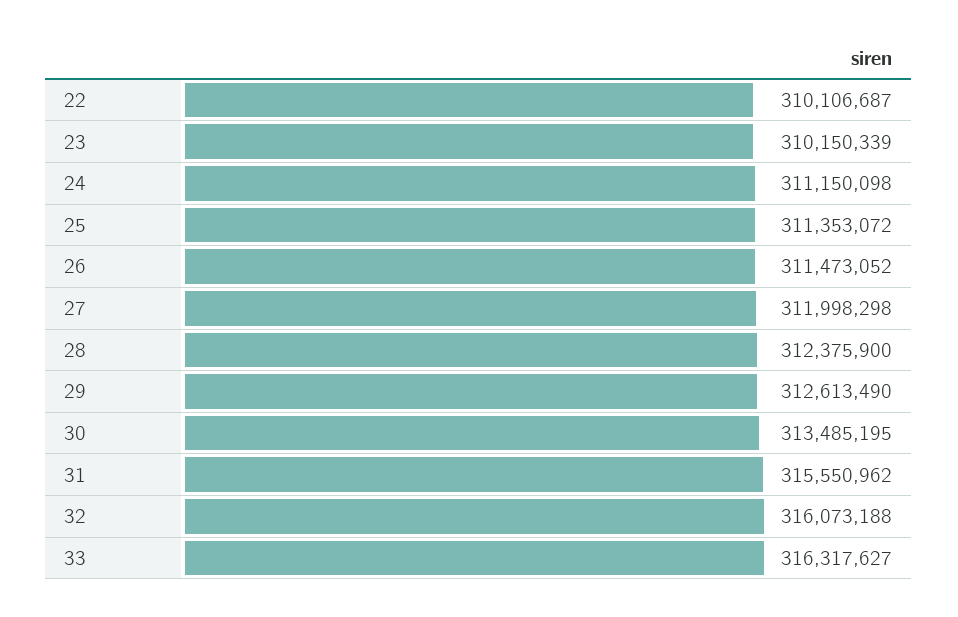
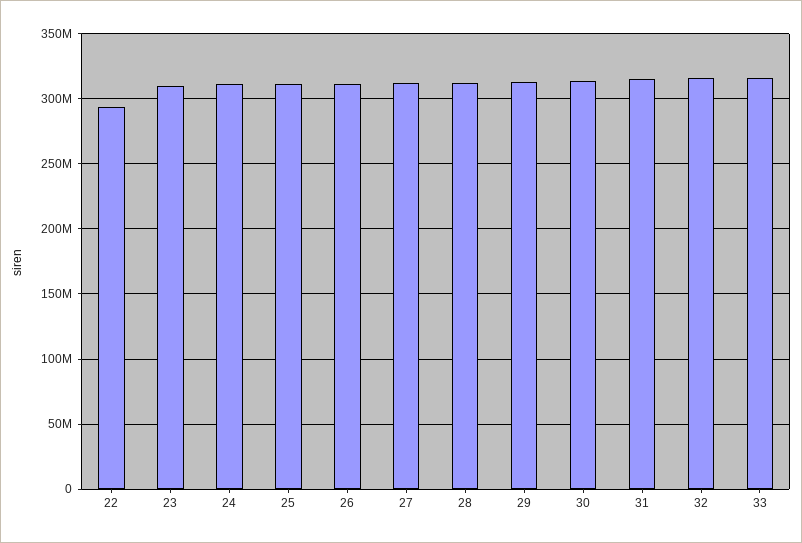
22: 310106687 -> 295000000

